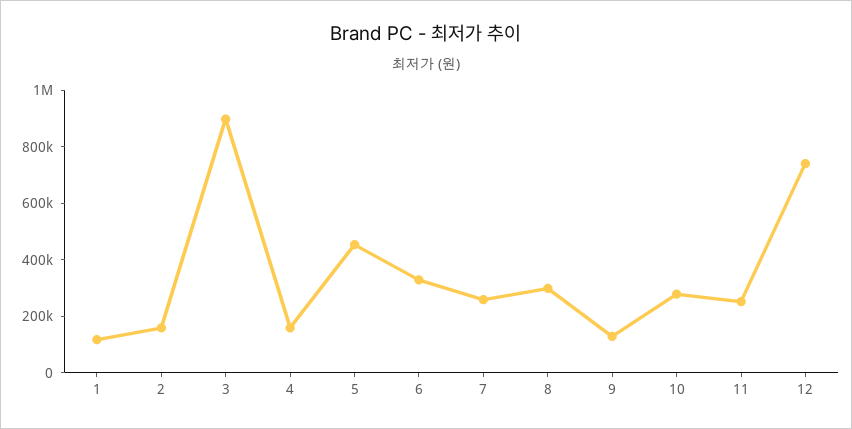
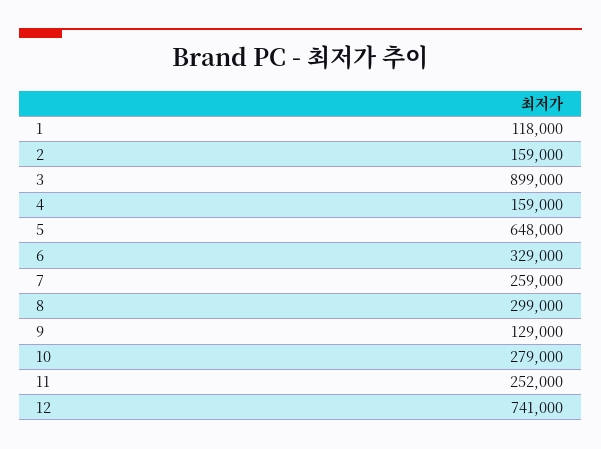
5: 450000 -> 648000

